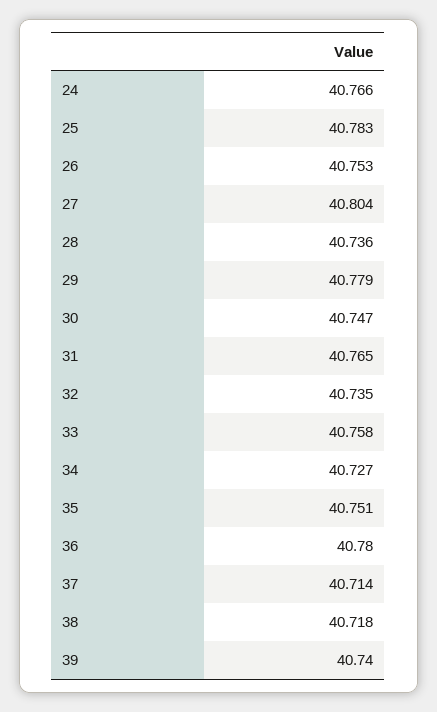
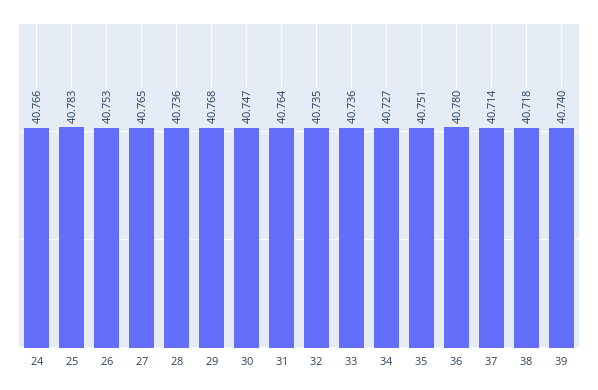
27: 40.804 -> 40.765
29: 40.779 -> 40.768
31: 40.765 -> 40.764
33: 40.758 -> 40.736

